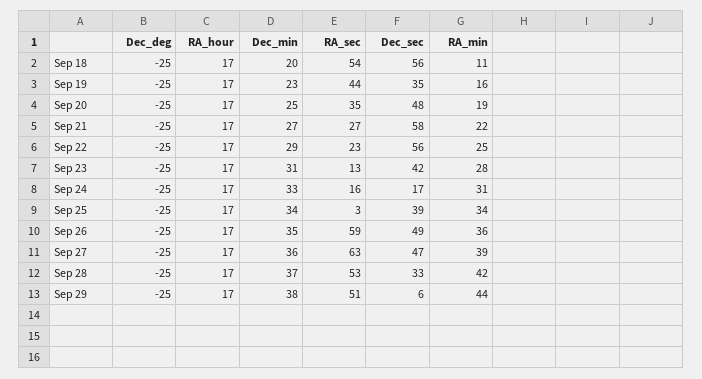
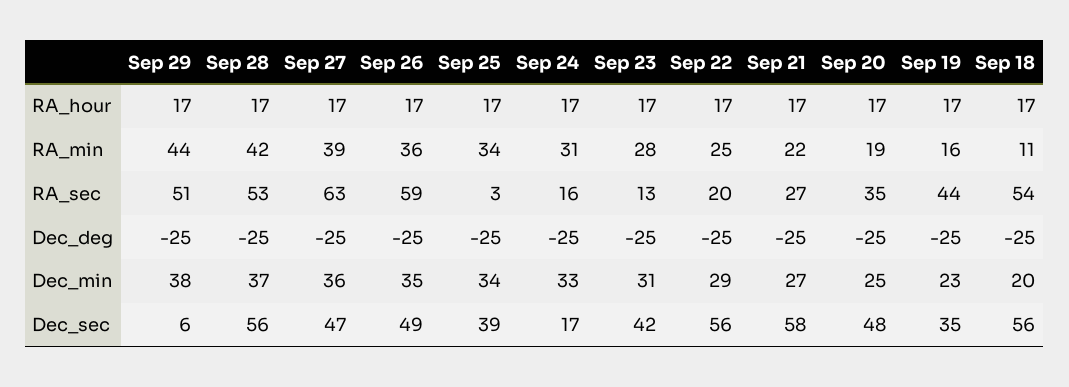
RA_sec, Sep 22: 23 -> 20
Dec_sec, Sep 28: 33 -> 56

